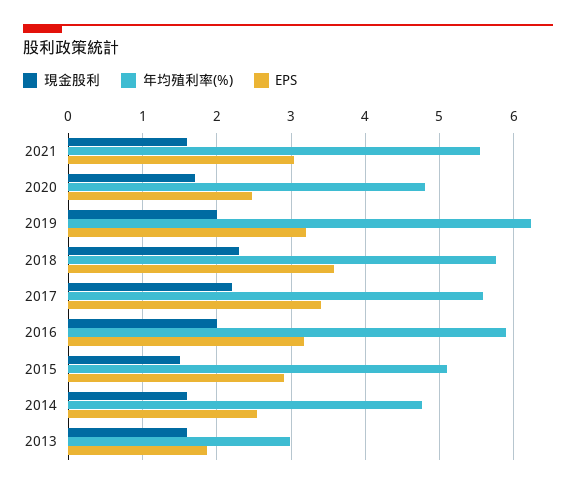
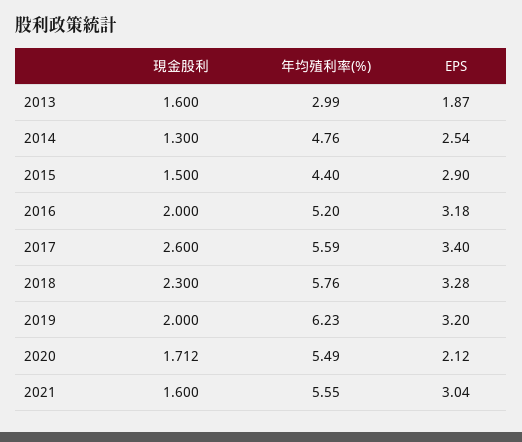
年均殖利率(%), 2020: 4.8 -> 5.49
EPS, 2020: 2.5 -> 2.12
EPS, 2018: 3.6 -> 3.28
現金股利, 2017: 2.2 -> 2.6
年均殖利率(%), 2016: 5.9 -> 5.2
年均殖利率(%), 2015: 5.1 -> 4.4
現金股利, 2014: 1.6 -> 1.3

